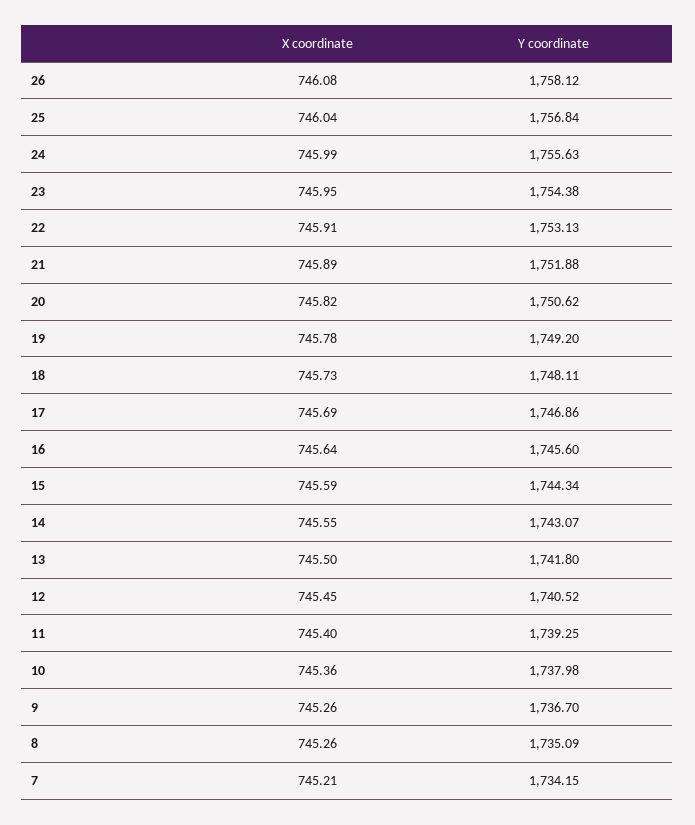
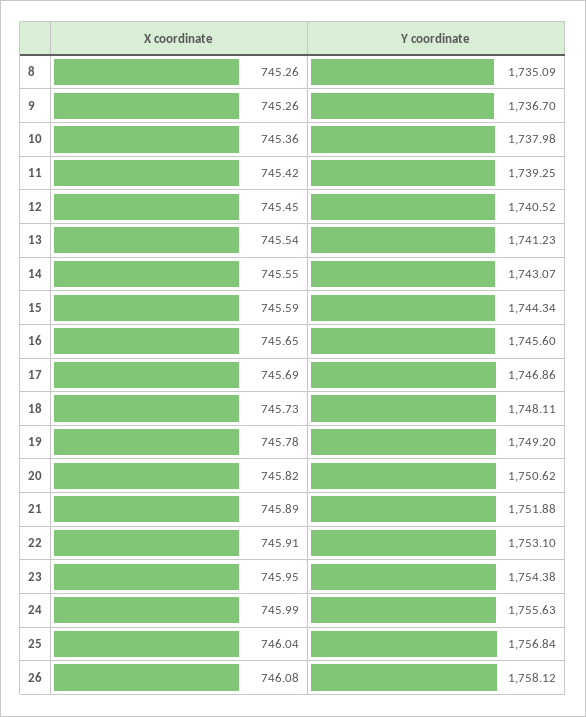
Y coordinate, 22: 1753.13 -> 1753.1
X coordinate, 16: 745.64 -> 745.65
X coordinate, 13: 745.5 -> 745.54
Y coordinate, 13: 1741.8 -> 1741.23
X coordinate, 11: 745.4 -> 745.42
X coordinate, 7: 745.21 -> none
Y coordinate, 7: 1734.15 -> none

